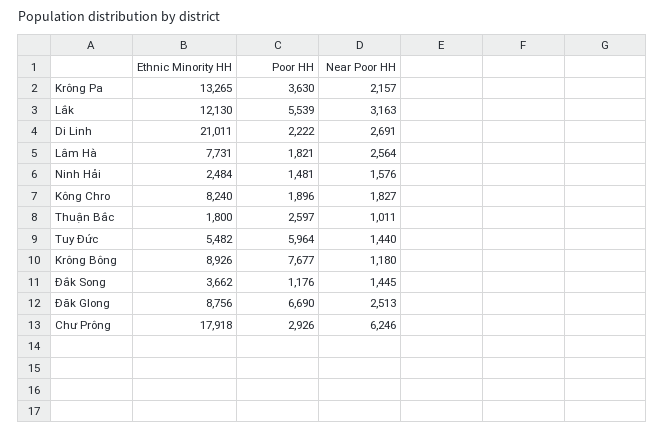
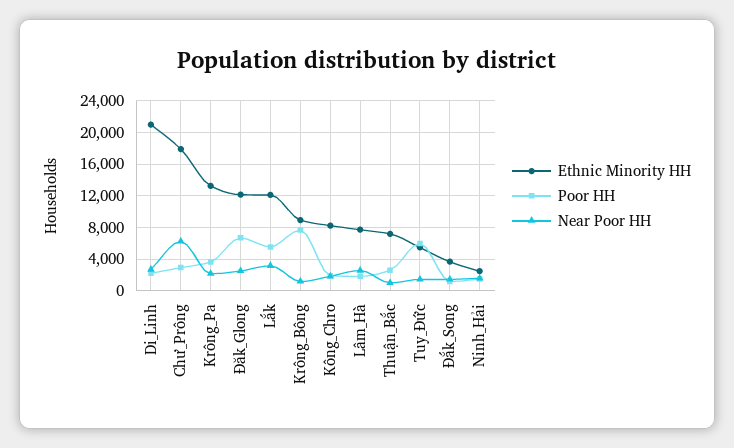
Ethnic Minority HH, Thuận Bắc: 1800 -> 7000
Ethnic Minority HH, Đăk Glong: 8756 -> 12000

